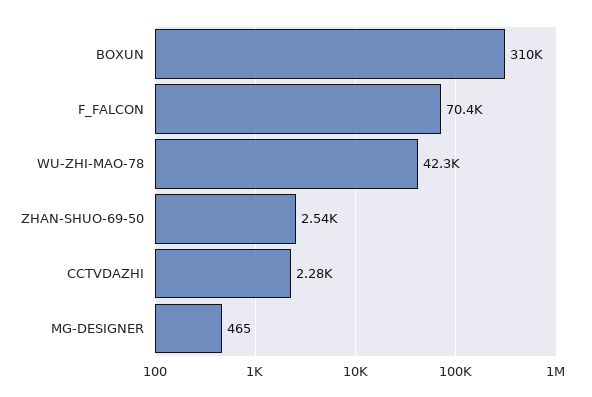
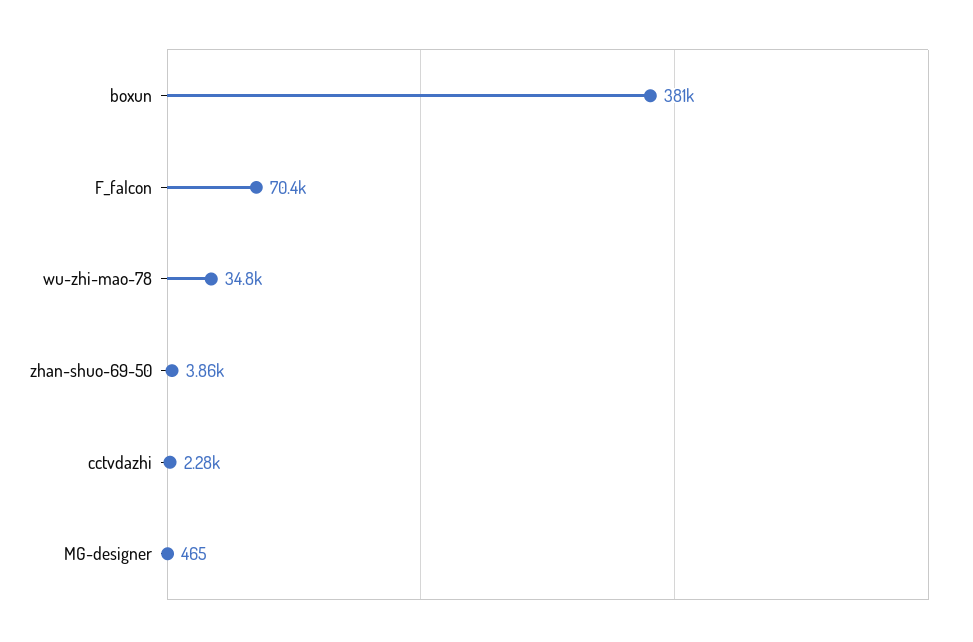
BOXUN: 310000 -> 381000
WU-ZHI-MAO-78: 42300 -> 34800
ZHAN-SHUO-69-50: 2540 -> 3860

